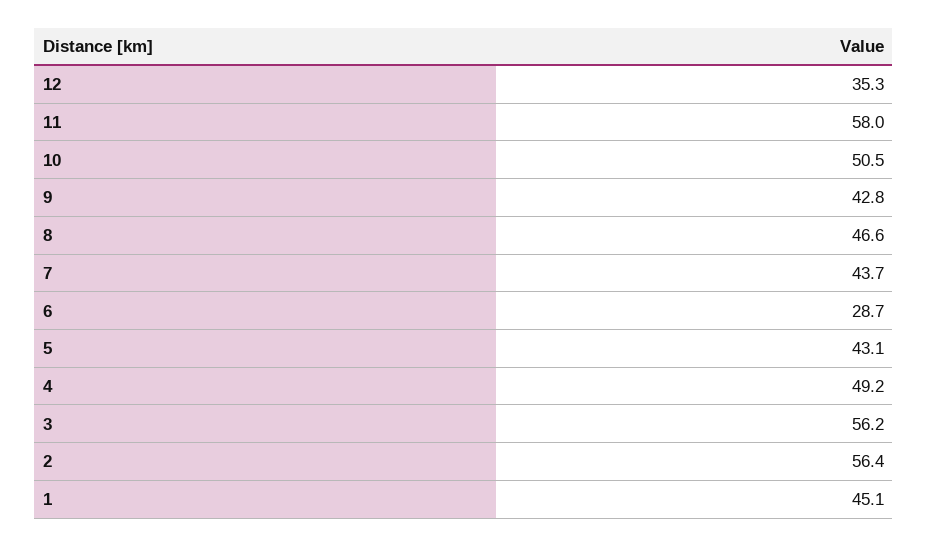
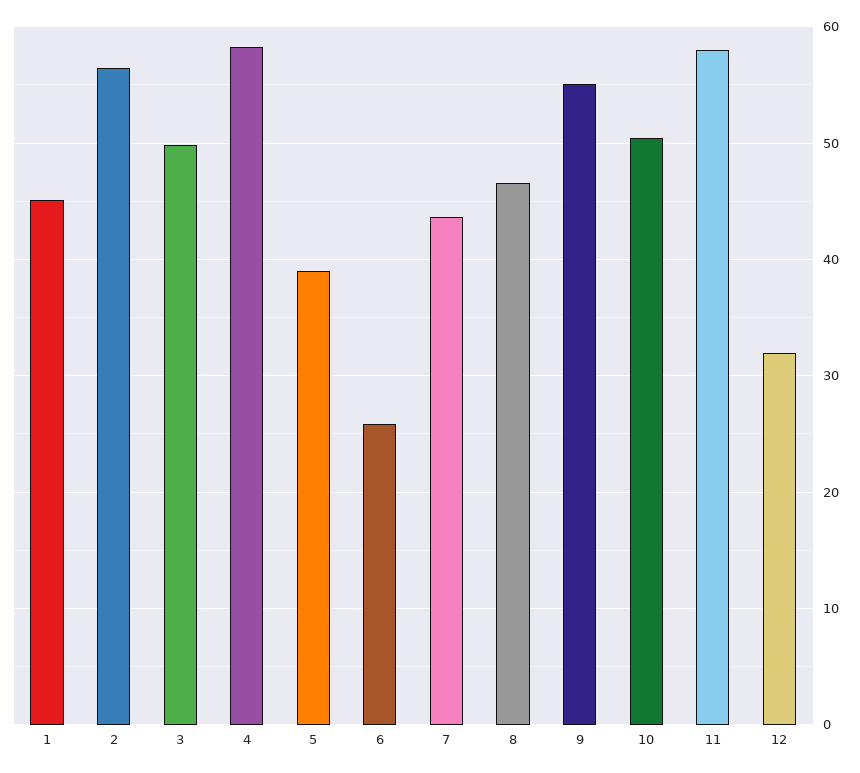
12: 35.3 -> 32
9: 42.8 -> 55
6: 28.7 -> 26
5: 43.1 -> 39
4: 49.2 -> 58
3: 56.2 -> 50

